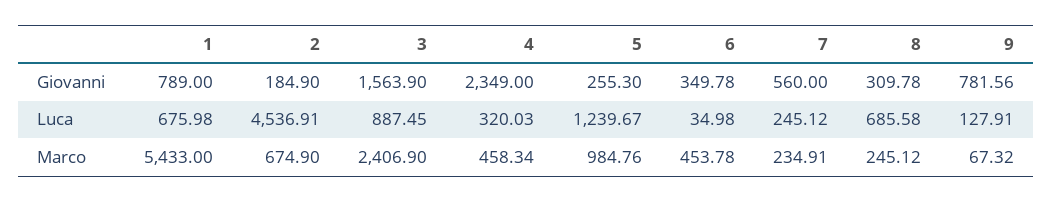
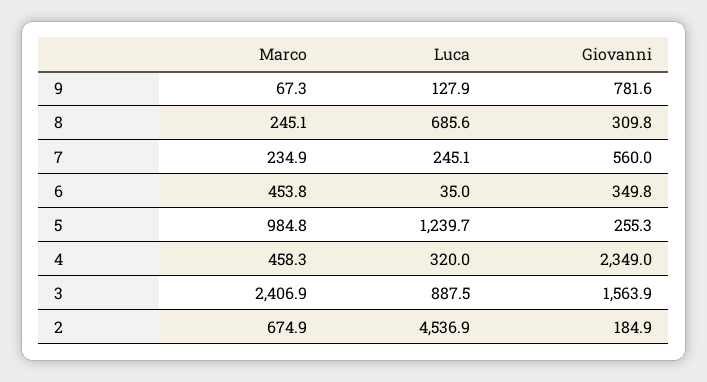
1, Giovanni: 789 -> none
1, Luca: 675.98 -> none
1, Marco: 5433 -> none

